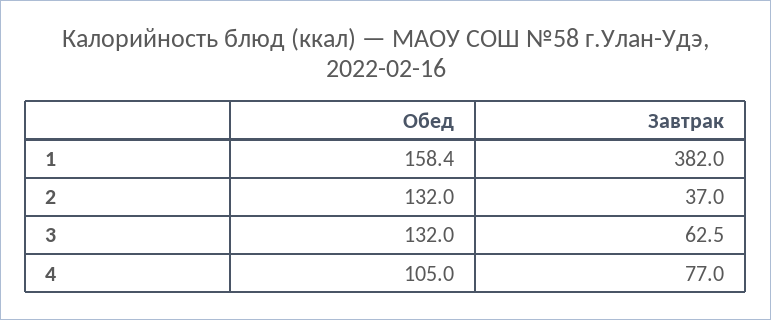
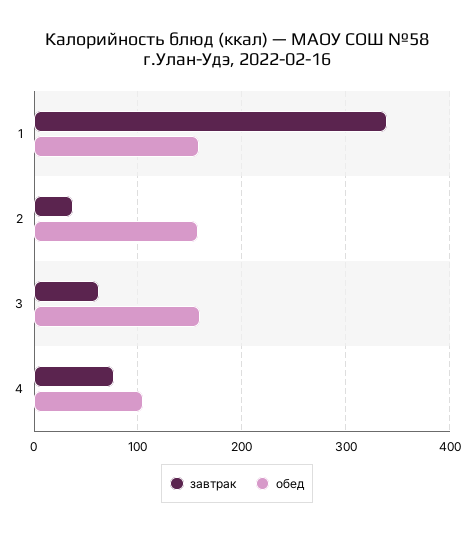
Завтрак, 1: 382 -> 340
Обед, 2: 132 -> 160
Обед, 3: 132 -> 160

